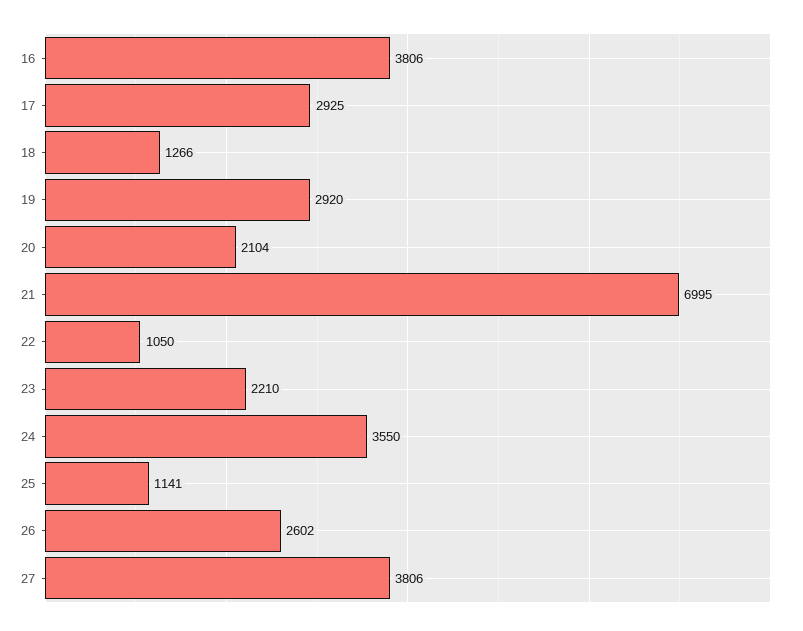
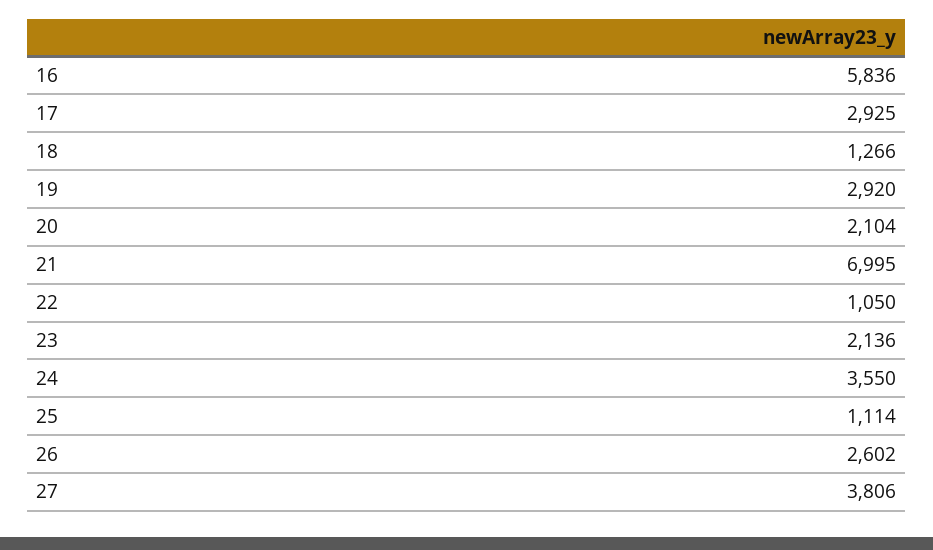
16: 3806 -> 5836
23: 2210 -> 2136
25: 1141 -> 1114

